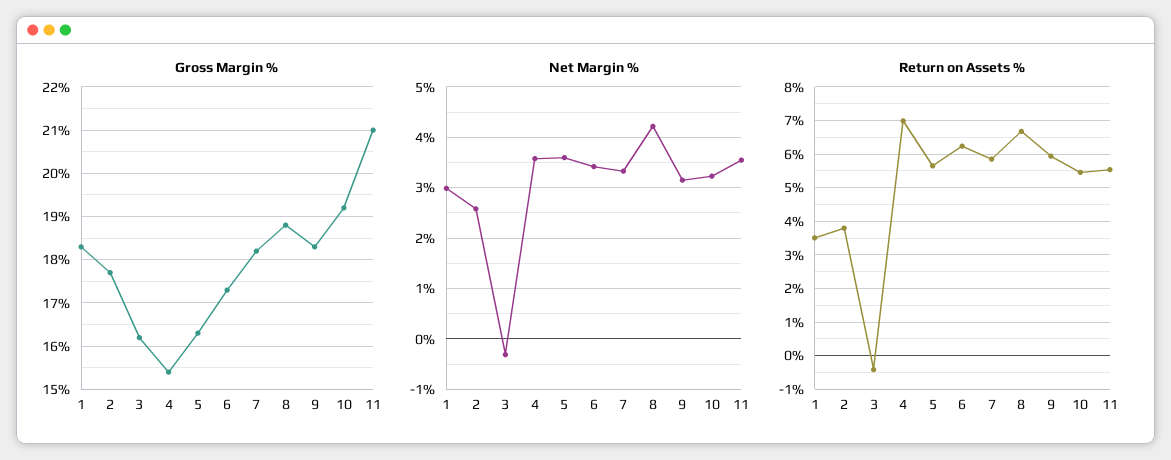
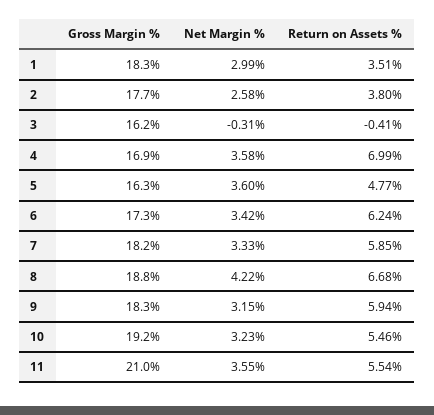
Gross Margin %, 4: 15.5 -> 16.9
Return on Assets %, 5: 5.6 -> 4.77

